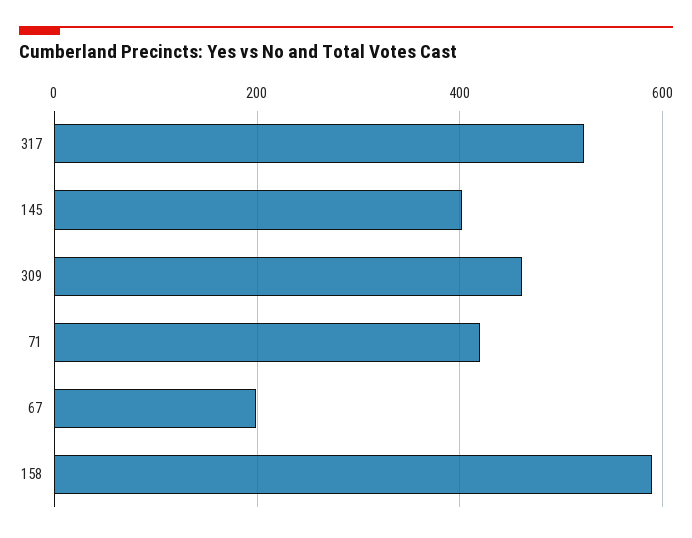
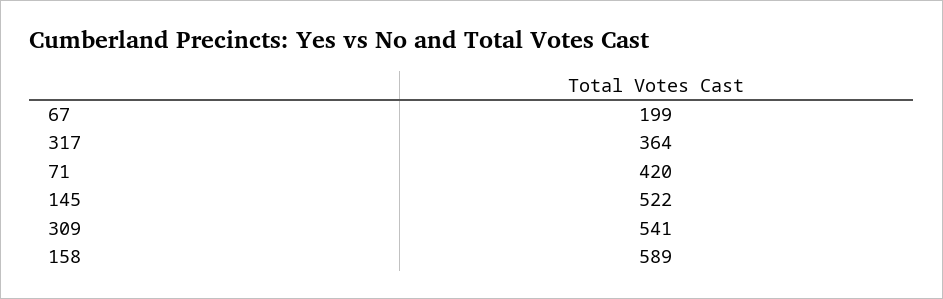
317: 520 -> 364
145: 400 -> 522
309: 460 -> 541

